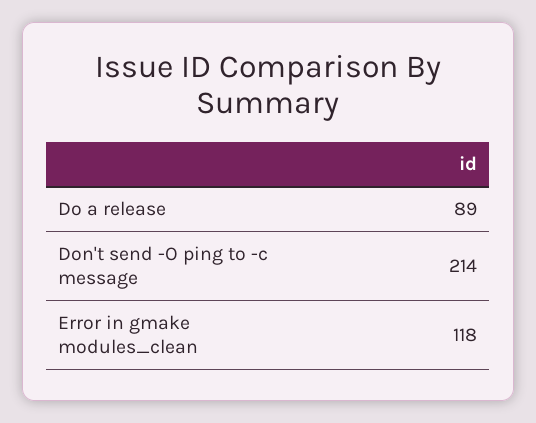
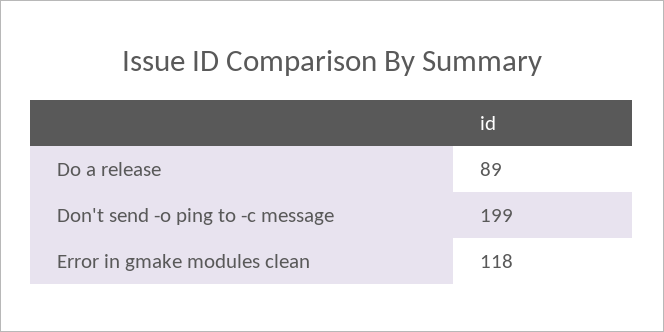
Don't send -O ping to -c message: 214 -> 199

